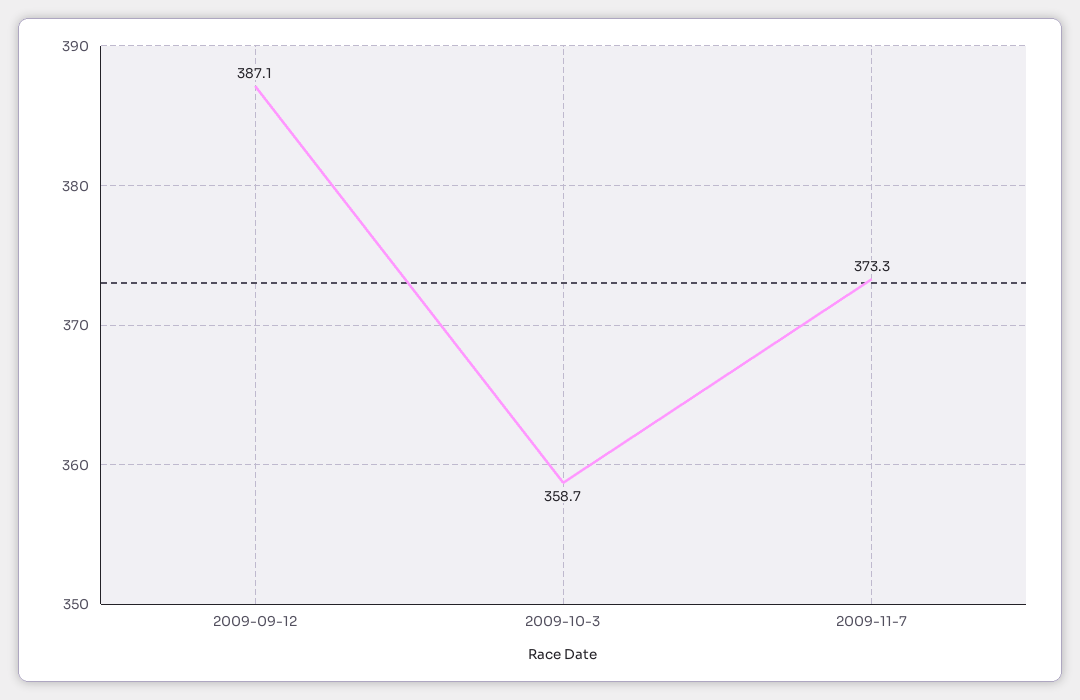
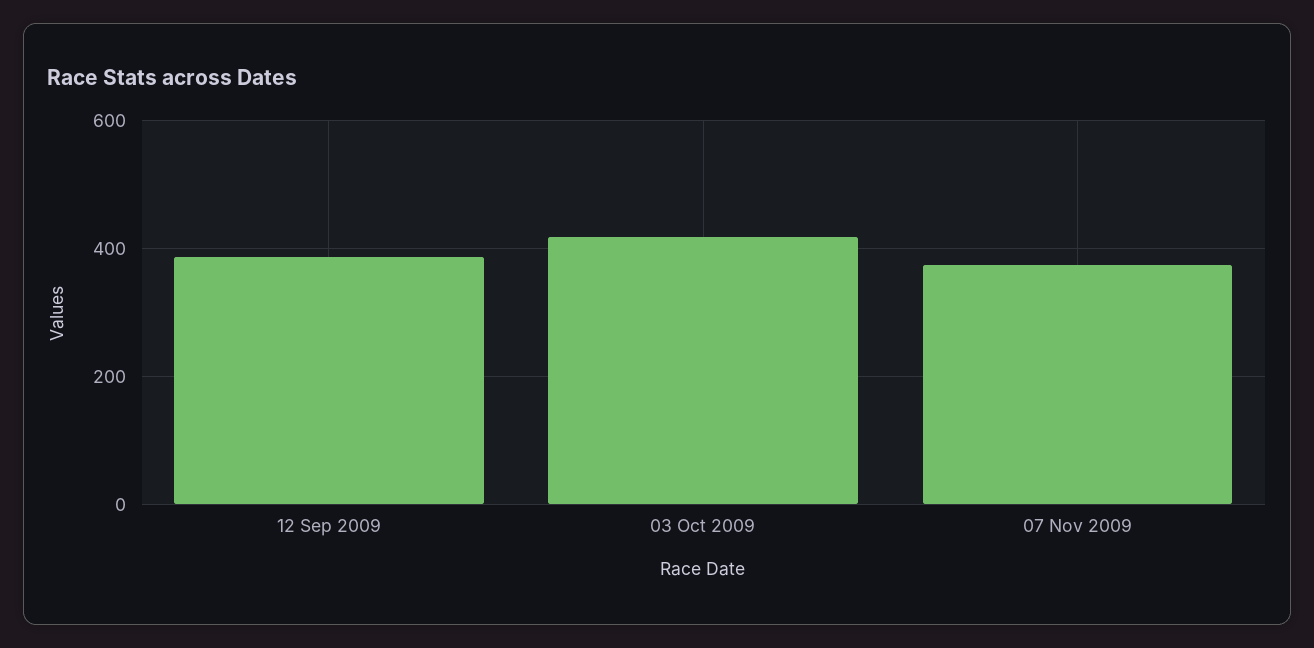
2009-10-3: 358.7 -> 420

